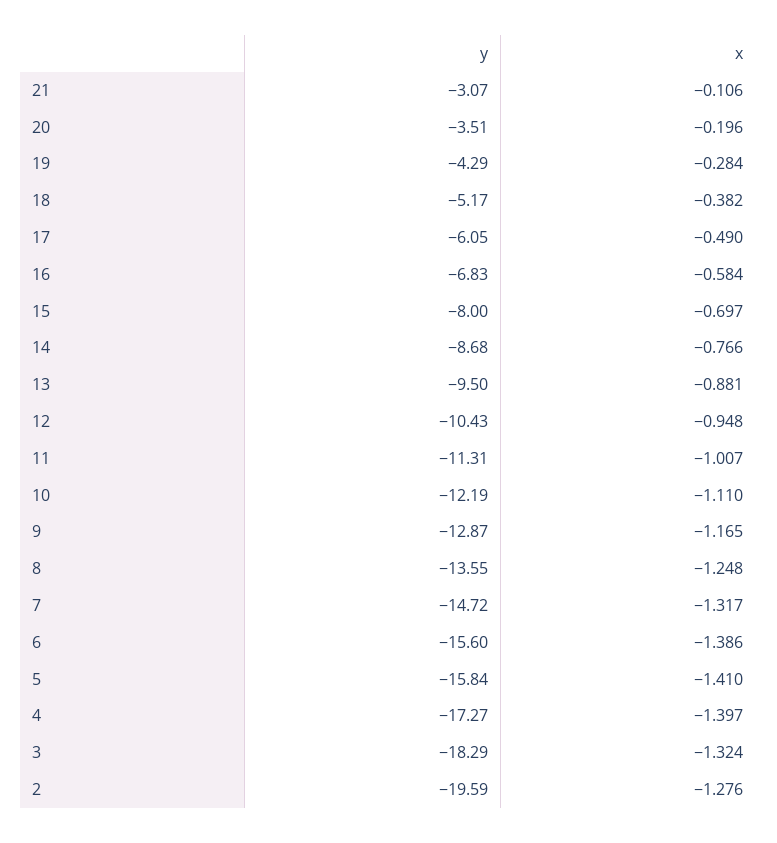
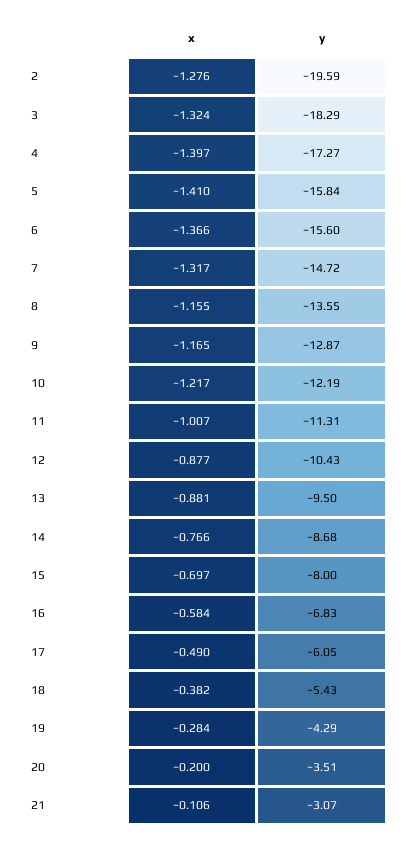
x, 20: -0.196 -> -0.2
y, 18: -5.17 -> -5.43
x, 12: -0.948 -> -0.877
x, 10: -1.11 -> -1.217
x, 8: -1.248 -> -1.155
x, 6: -1.386 -> -1.366

